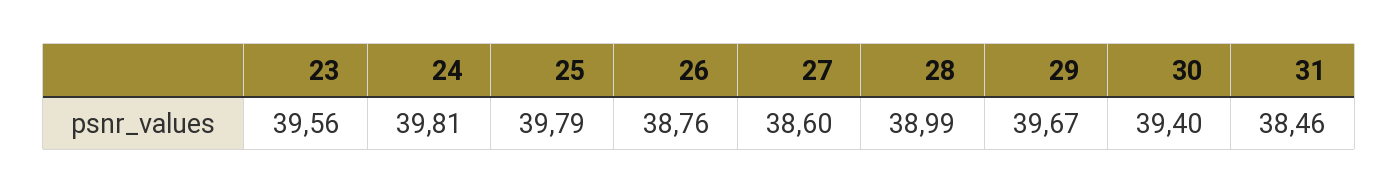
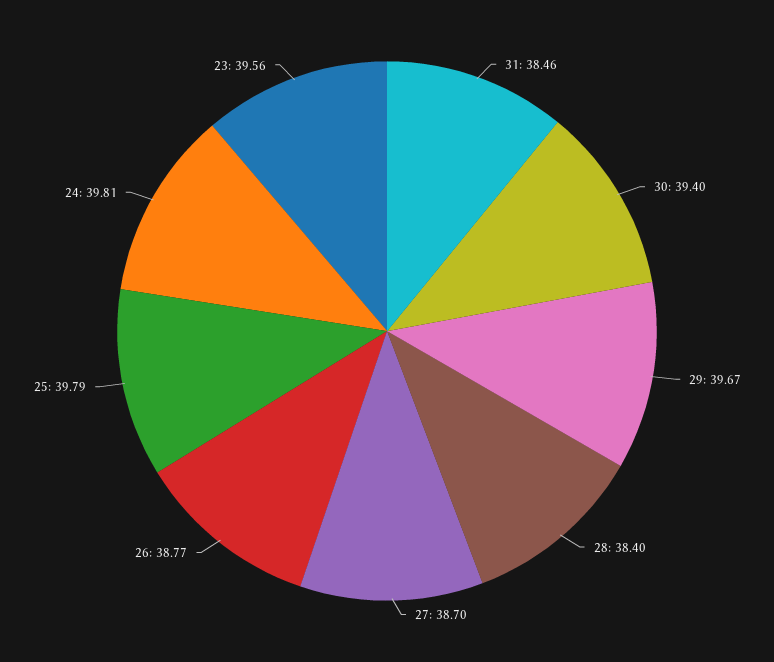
26: 38.76 -> 38.77
27: 38.6 -> 38.7
28: 38.99 -> 38.4

